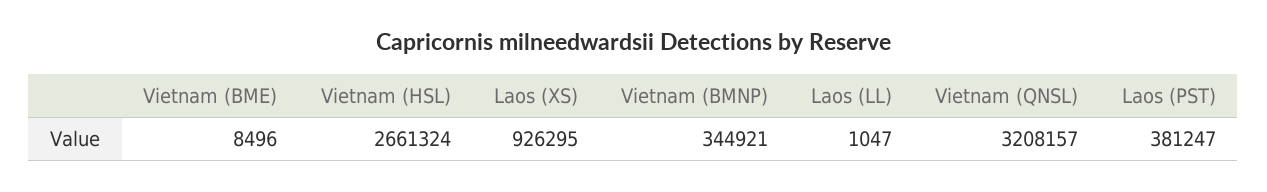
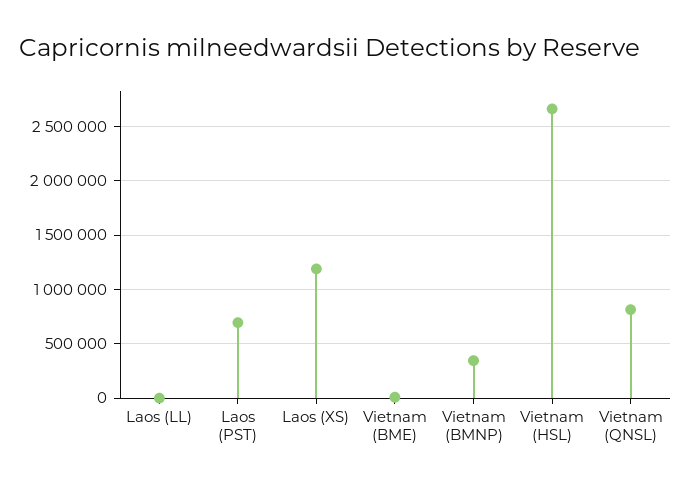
Laos (XS): 926295 -> 1200000
Vietnam (QNSL): 3208157 -> 800000
Laos (PST): 381247 -> 700000

